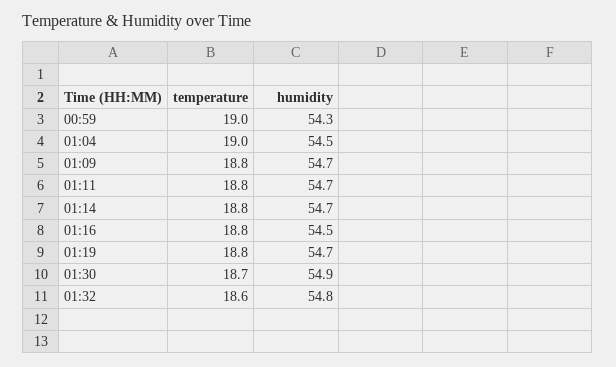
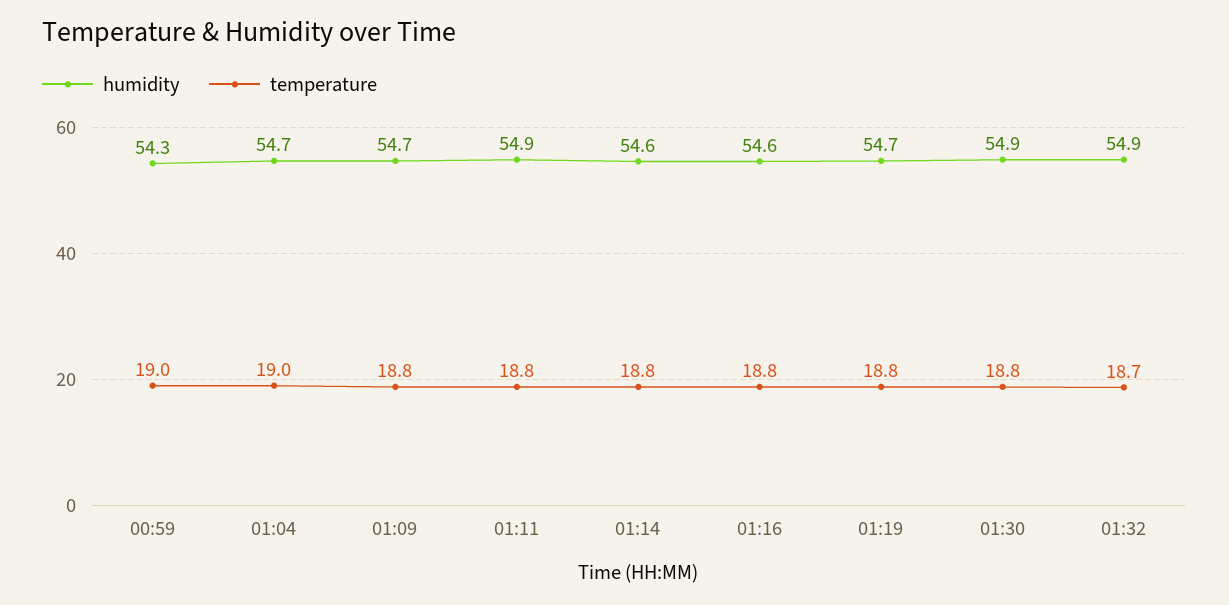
humidity, 01:04: 54.5 -> 54.7
humidity, 01:11: 54.7 -> 54.9
humidity, 01:14: 54.7 -> 54.6
humidity, 01:16: 54.5 -> 54.6
temperature, 01:30: 18.7 -> 18.8
temperature, 01:32: 18.6 -> 18.7
humidity, 01:32: 54.8 -> 54.9

